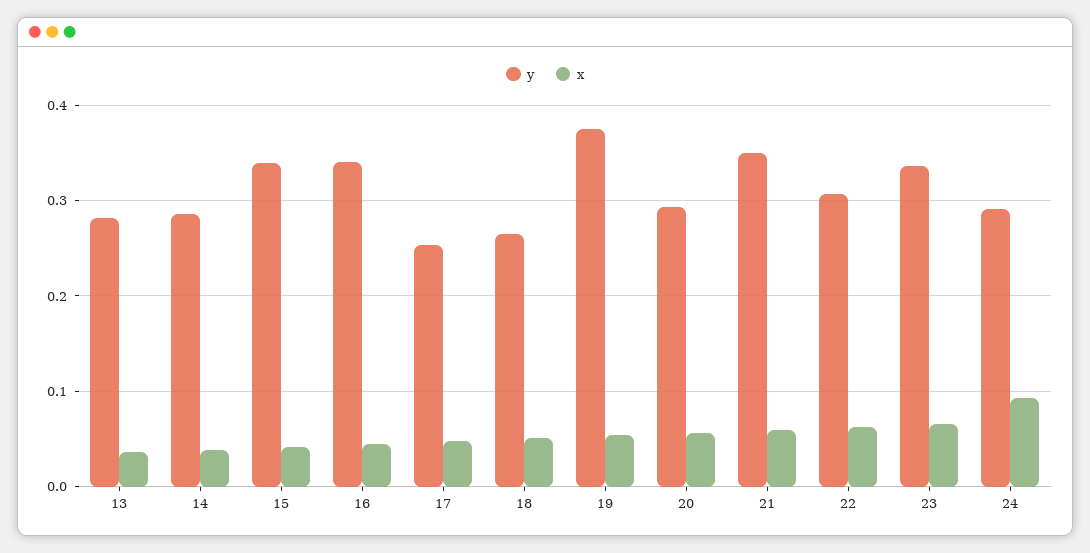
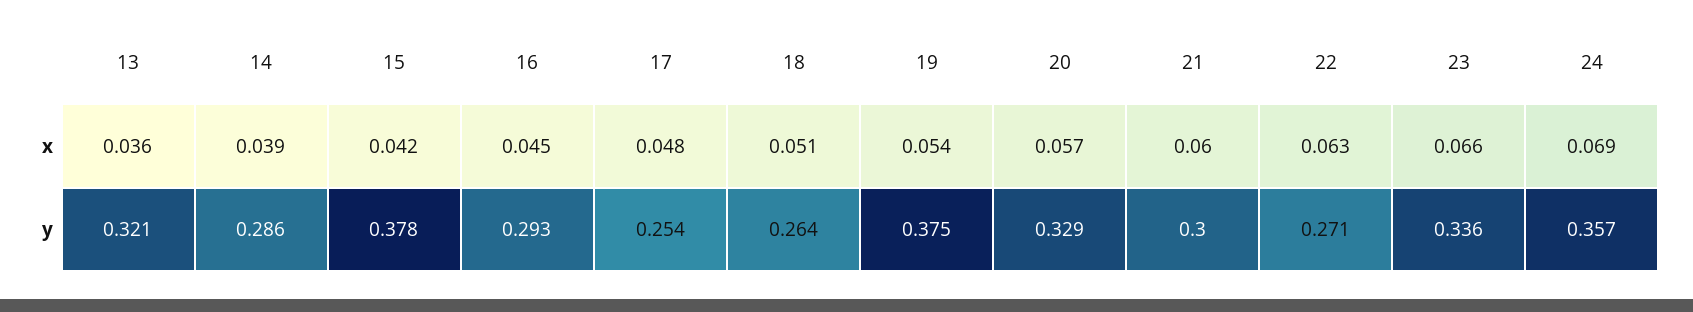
y, 13: 0.28 -> 0.321
y, 15: 0.34 -> 0.378
y, 16: 0.34 -> 0.293
y, 20: 0.29 -> 0.329
y, 21: 0.35 -> 0.3
y, 22: 0.31 -> 0.271
y, 24: 0.29 -> 0.357
x, 24: 0.09 -> 0.069

